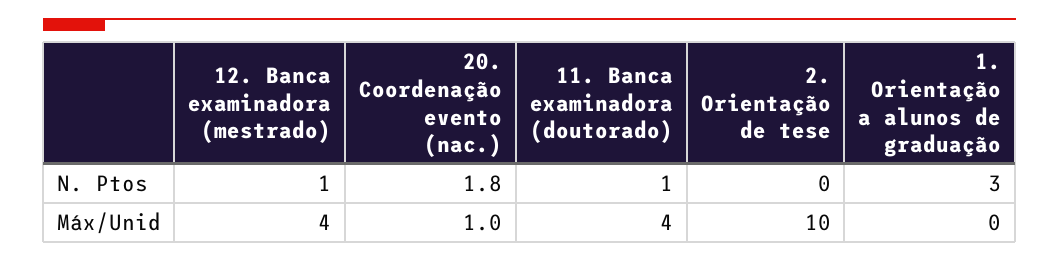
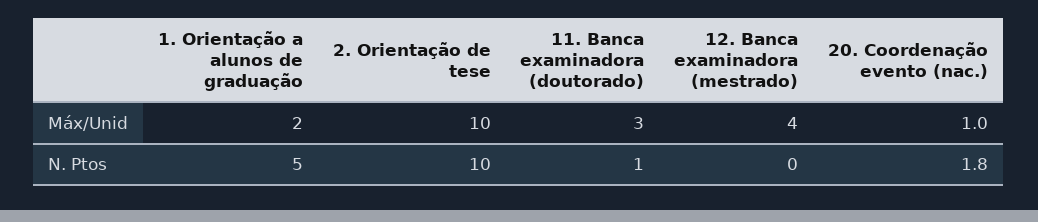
12. Banca examinadora (mestrado), N. Ptos: 1 -> 0
2. Orientação de tese, N. Ptos: 0 -> 10
1. Orientação a alunos de graduação, N. Ptos: 3 -> 5
11. Banca examinadora (doutorado), Máx/Unid: 4 -> 3
1. Orientação a alunos de graduação, Máx/Unid: 0 -> 2

